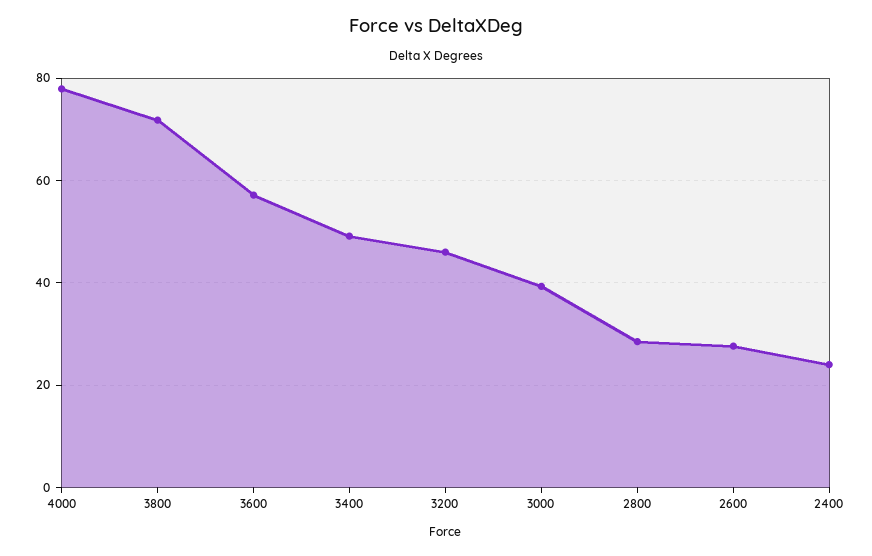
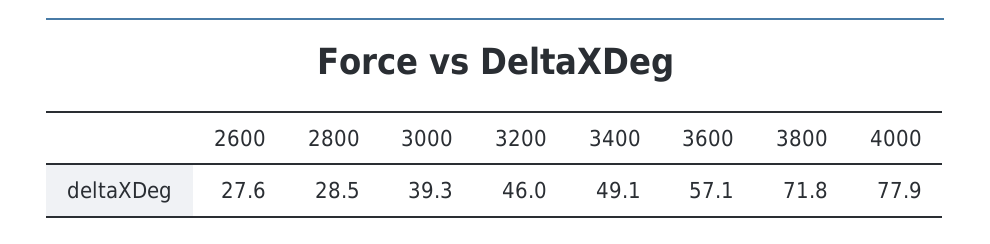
2400: 24 -> none

